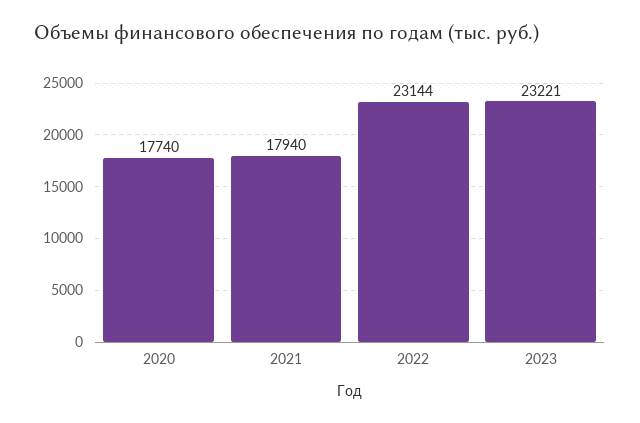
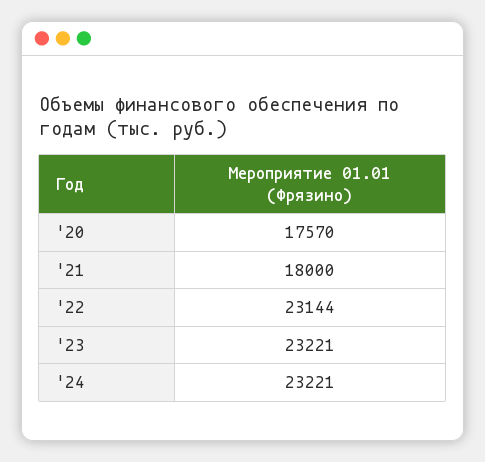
2020: 17740 -> 17570
2021: 17940 -> 18000
'24: none -> 23221

